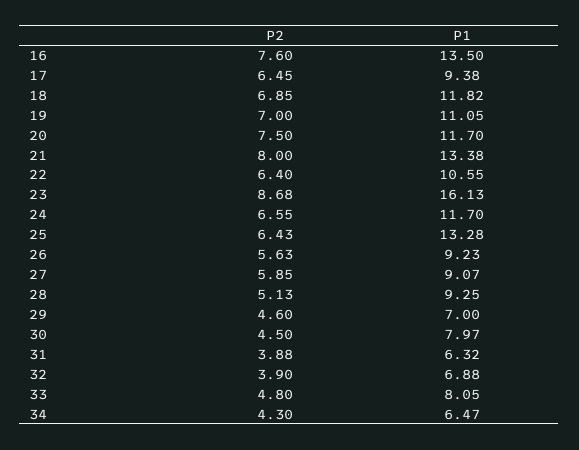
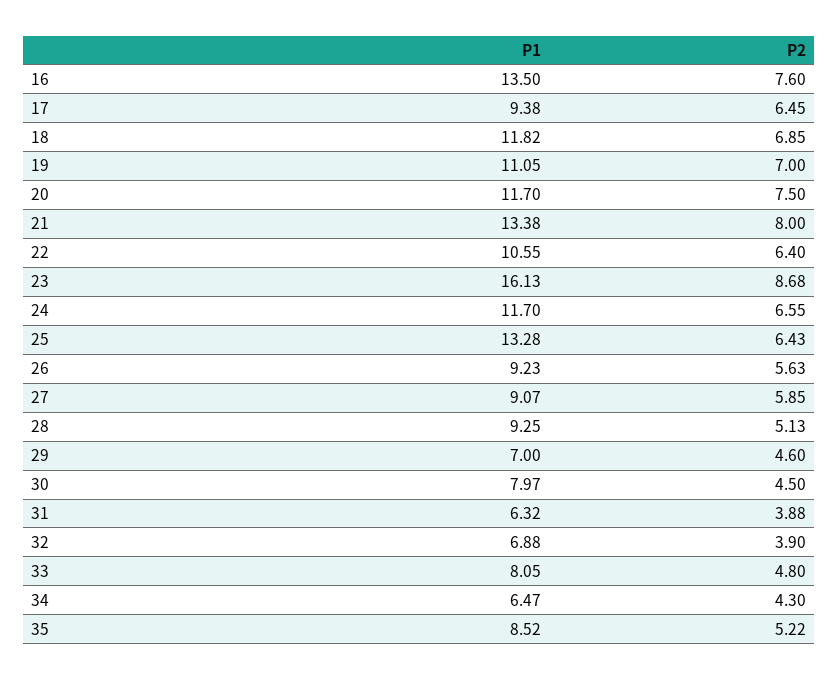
P1, 35: none -> 8.52
P2, 35: none -> 5.22

